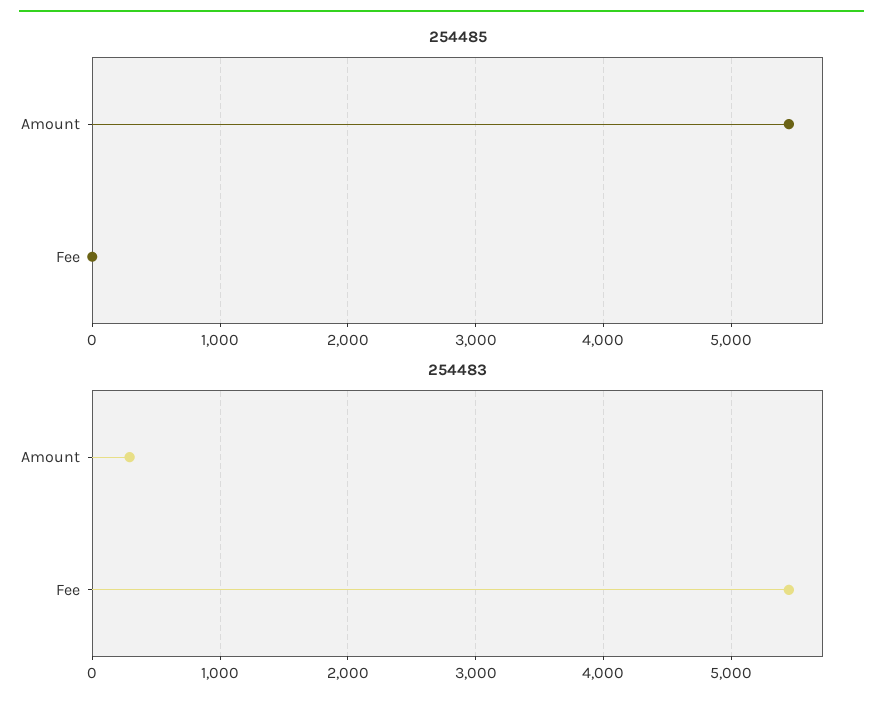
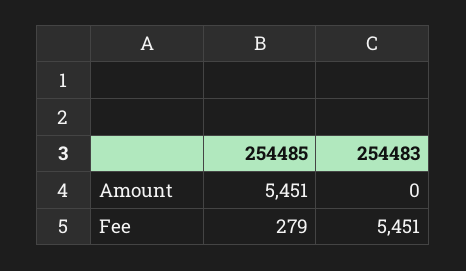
254485, Fee: 0 -> 279
254483, Amount: 300 -> 0

